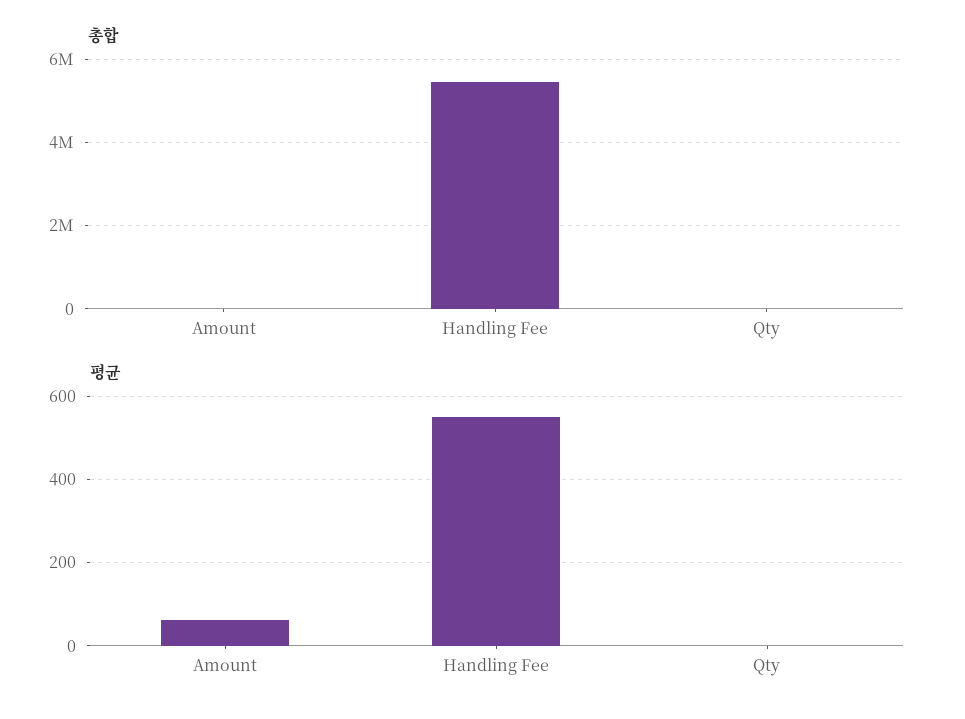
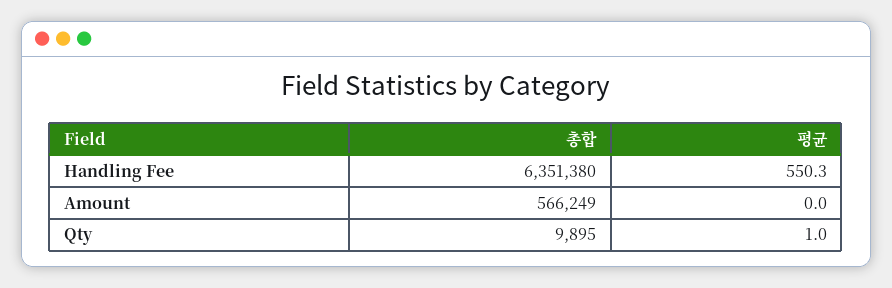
총합, Amount: 0 -> 566249
총합, Handling Fee: 5400000 -> 6351380
평균, Amount: 60 -> 0

